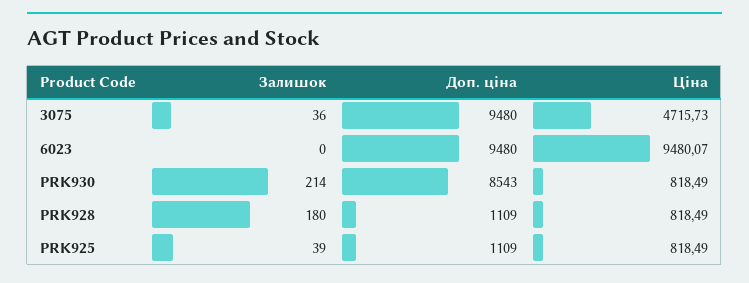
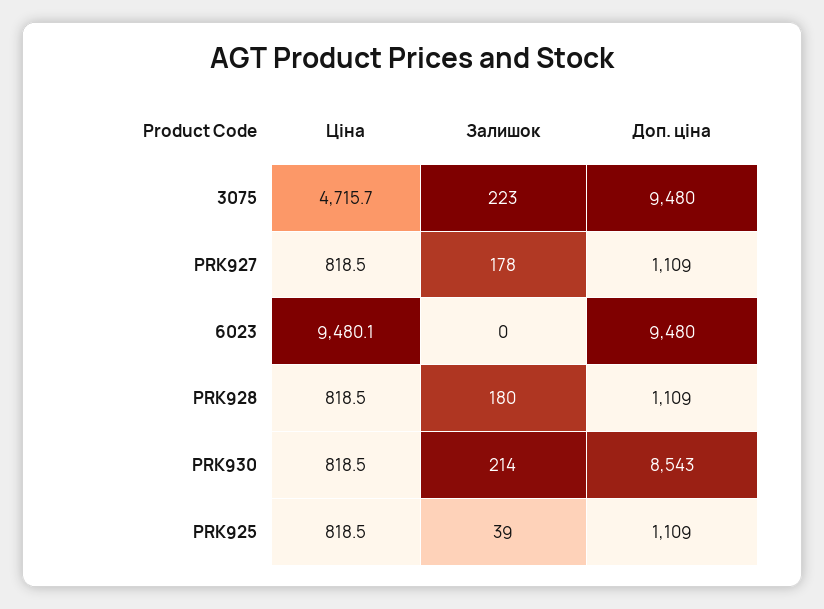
Залишок, 3075: 36 -> 223
Ціна, PRK927: none -> 818.5
Залишок, PRK927: none -> 178
Доп. ціна, PRK927: none -> 1109

